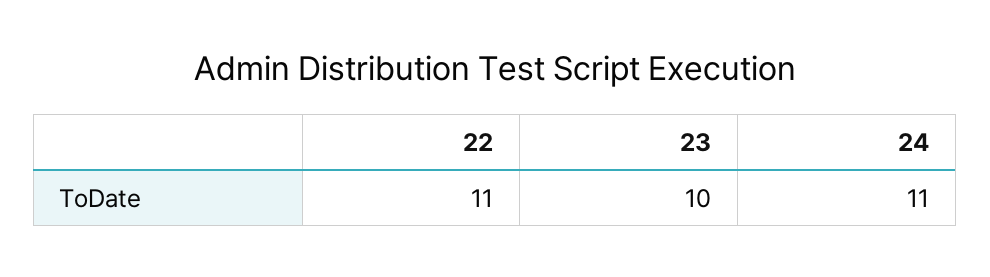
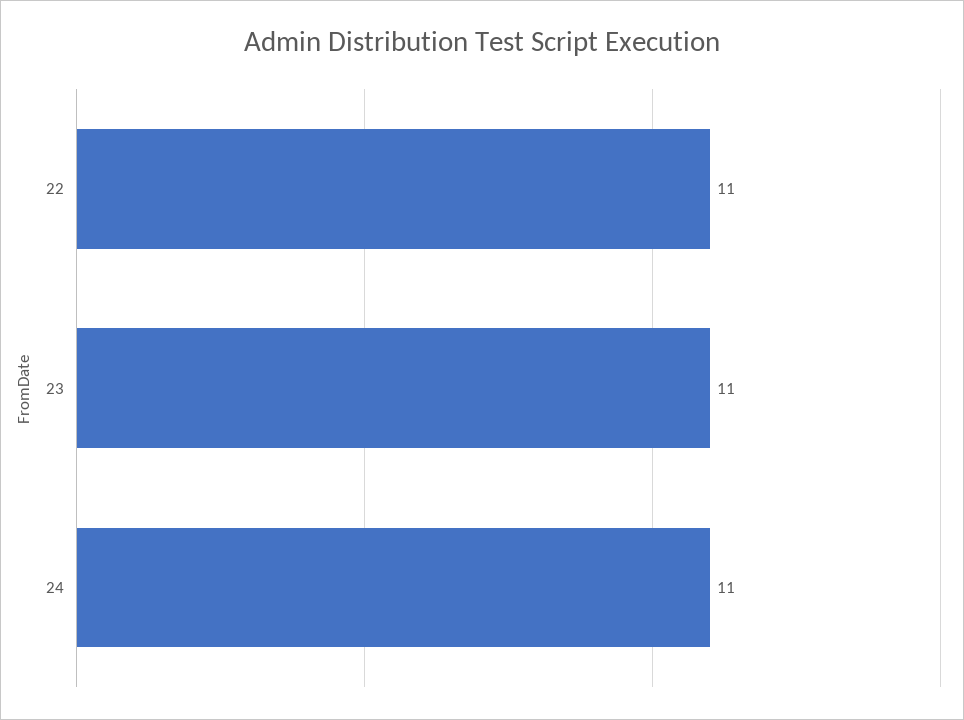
23: 10 -> 11

